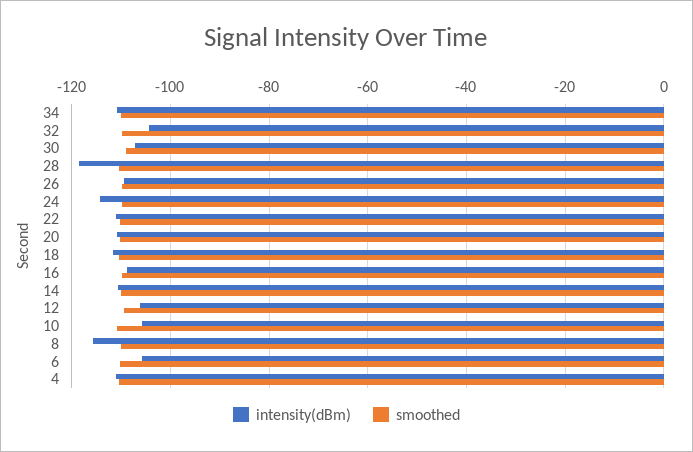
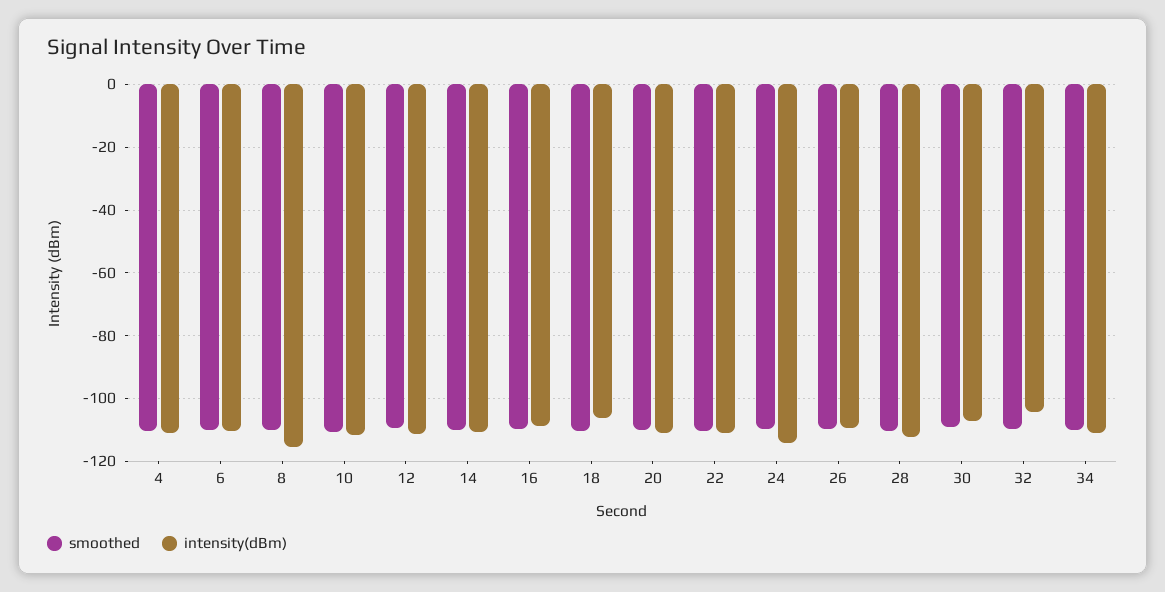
intensity(dBm), 28: -118 -> -112
intensity(dBm), 18: -112 -> -106
intensity(dBm), 12: -106 -> -112
intensity(dBm), 10: -106 -> -112
intensity(dBm), 6: -106 -> -110

